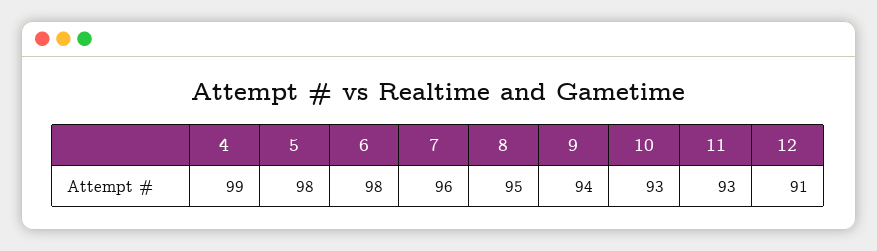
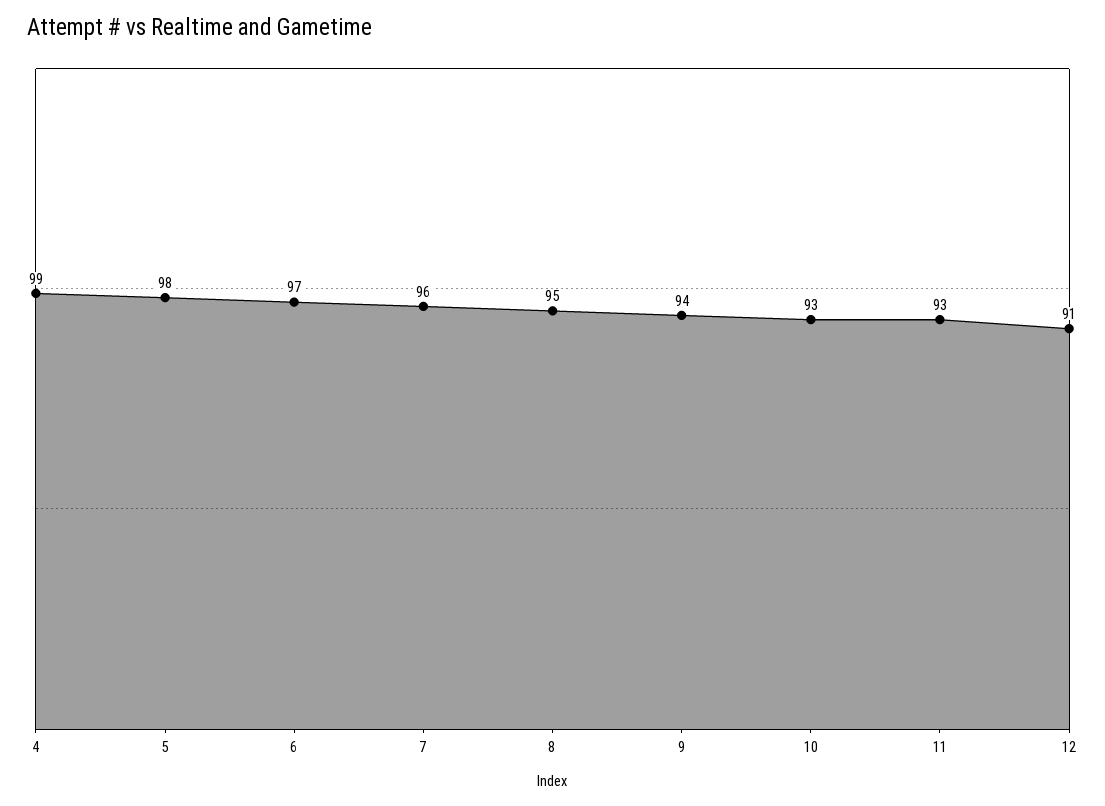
6: 98 -> 97

